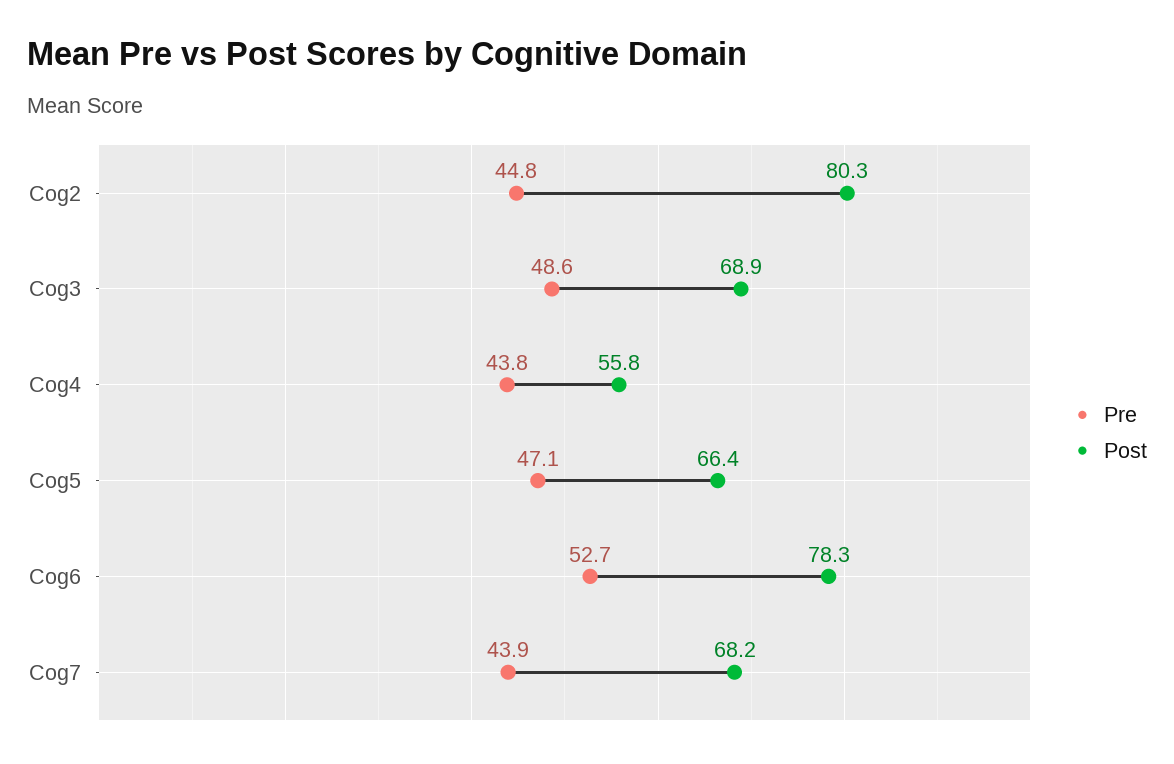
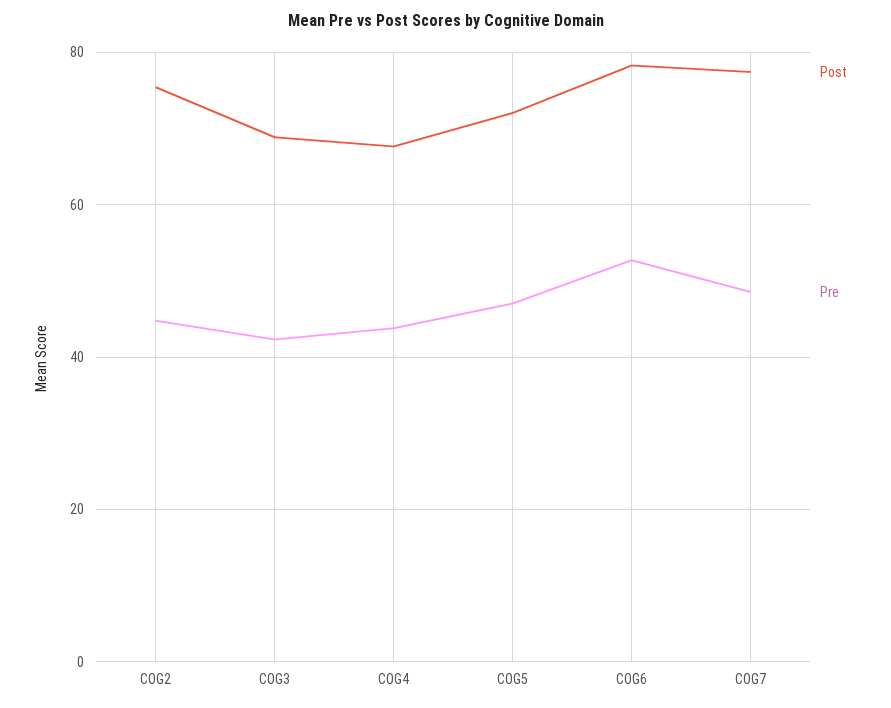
Post, Cog2: 80.3 -> 76
Pre, Cog3: 48.6 -> 42
Post, Cog4: 55.8 -> 68
Post, Cog5: 66.4 -> 72
Pre, Cog7: 43.9 -> 48
Post, Cog7: 68.2 -> 78

